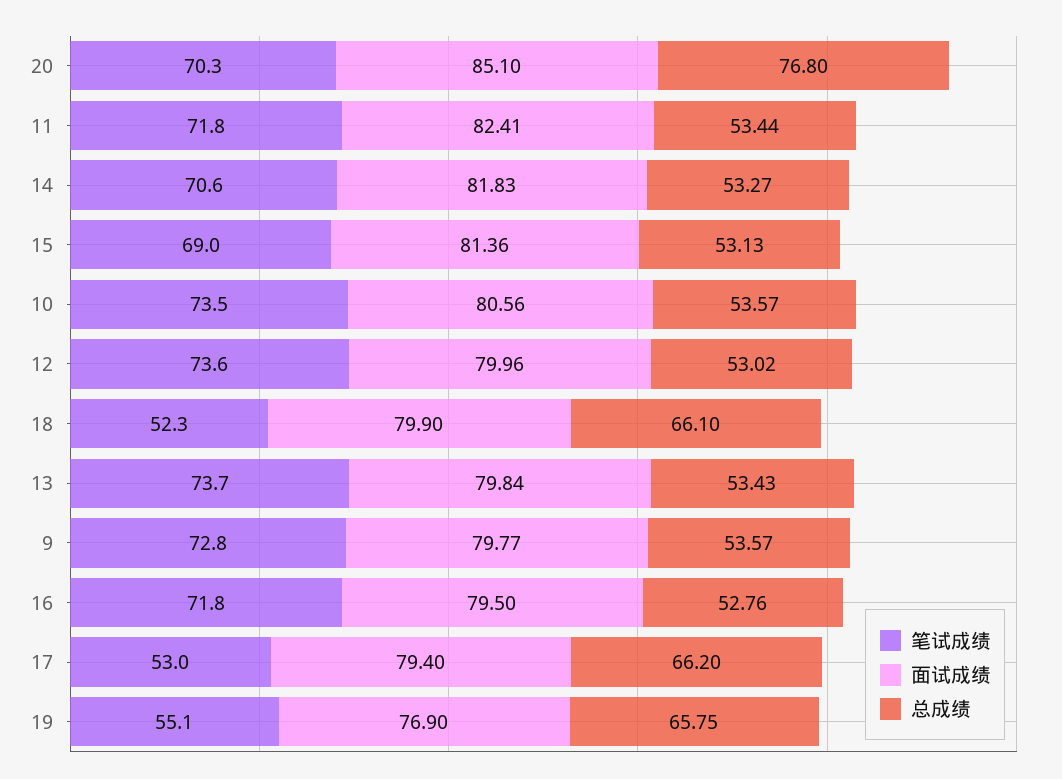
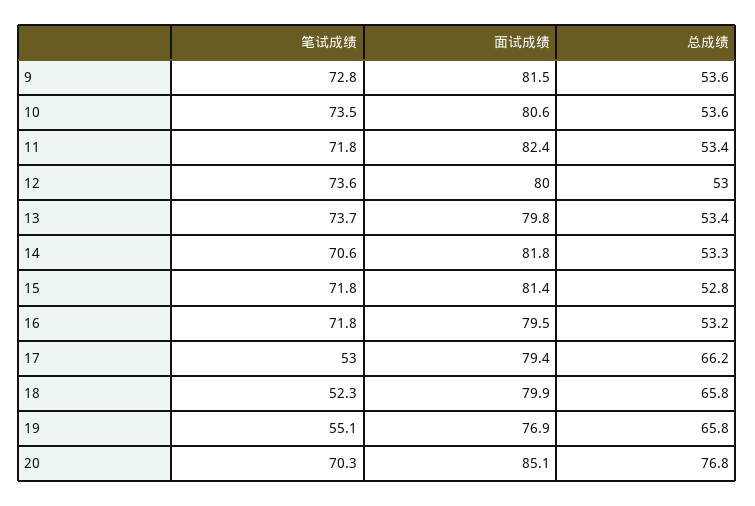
笔试成绩, 15: 69 -> 71.8
总成绩, 15: 53.13 -> 52.8
总成绩, 18: 66.1 -> 65.8
面试成绩, 9: 79.77 -> 81.5
总成绩, 16: 52.76 -> 53.2

